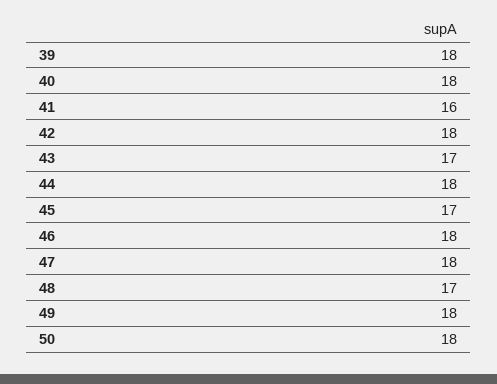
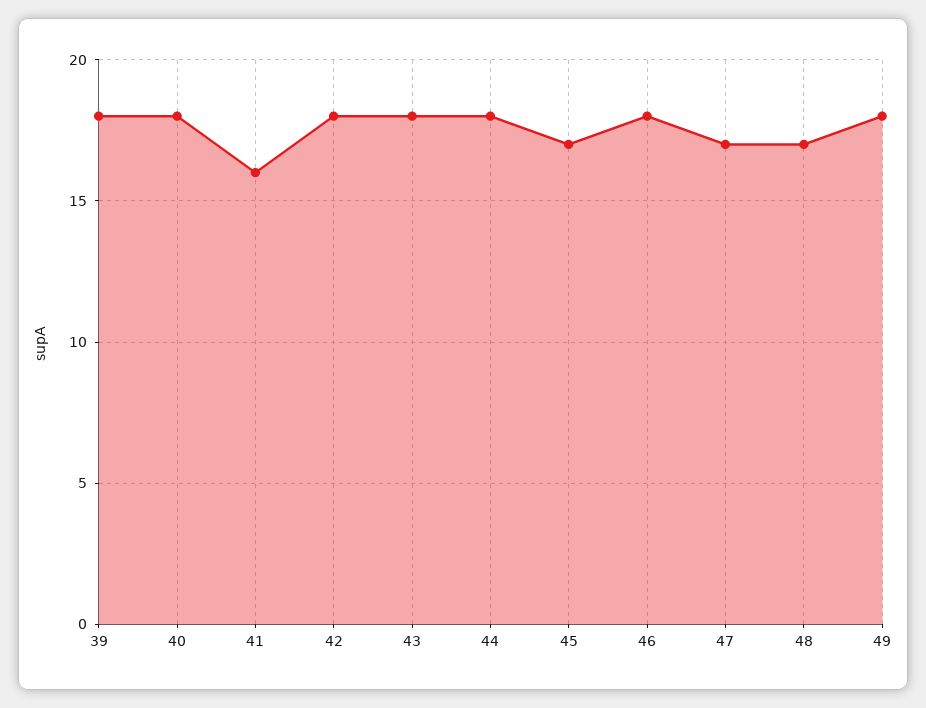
43: 17 -> 18
47: 18 -> 17
50: 18 -> none

